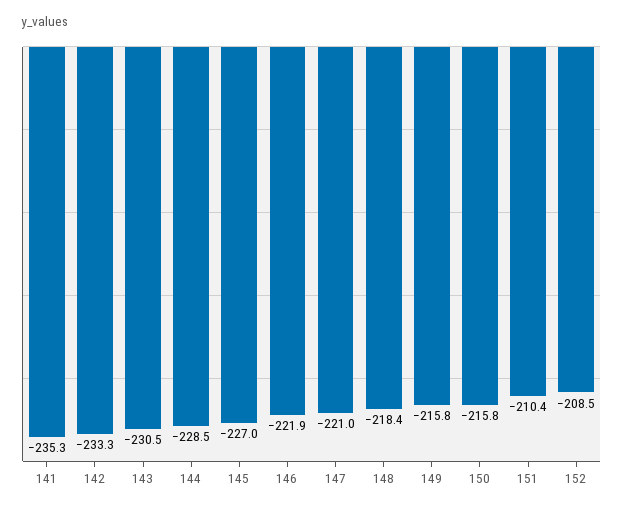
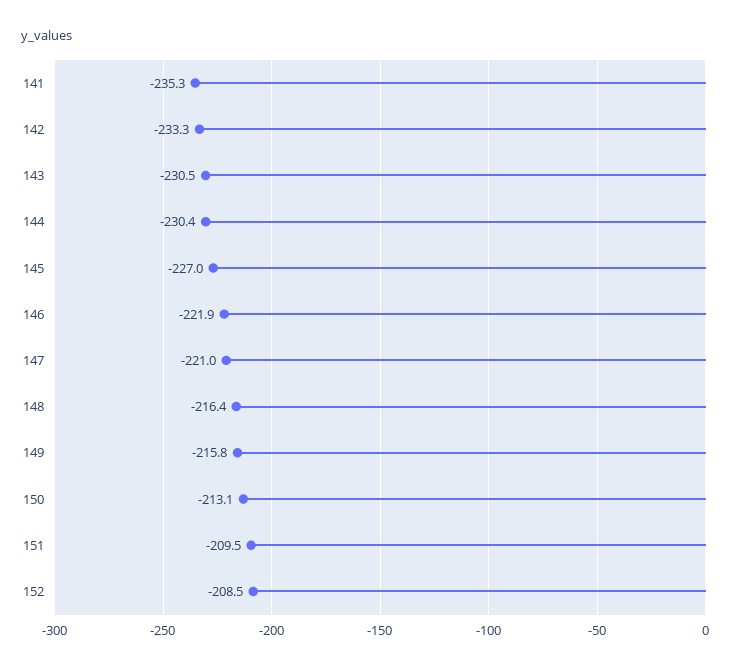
144: -228.5 -> -230.4
148: -218.4 -> -216.4
150: -215.8 -> -213.1
151: -210.4 -> -209.5

